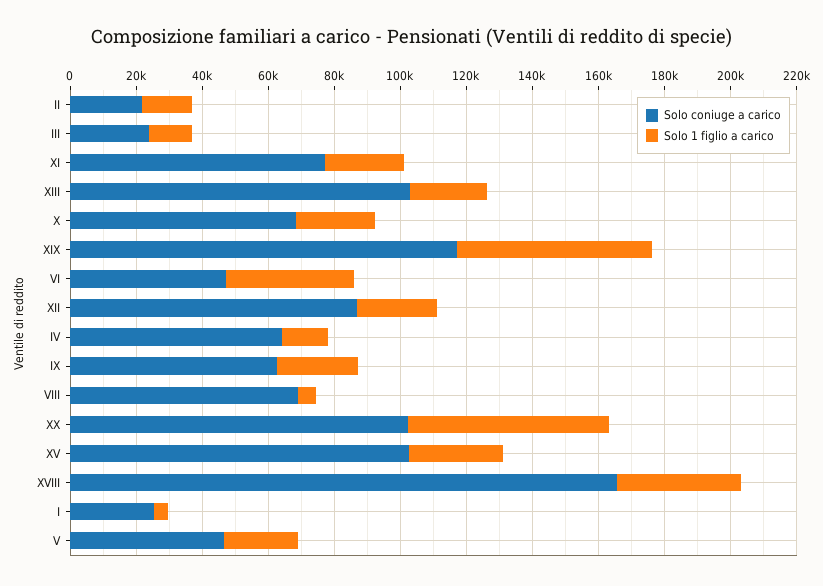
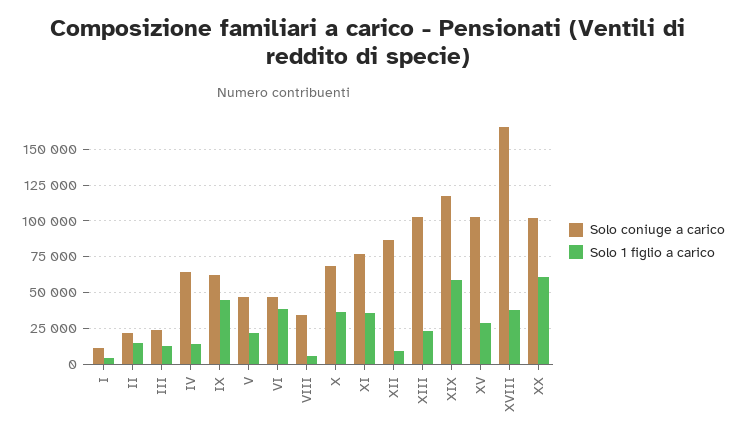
Solo 1 figlio a carico, XI: 25000 -> 35000
Solo 1 figlio a carico, X: 25000 -> 35000
Solo 1 figlio a carico, XII: 25000 -> 10000
Solo 1 figlio a carico, IX: 25000 -> 45000
Solo coniuge a carico, VIII: 70000 -> 35000
Solo coniuge a carico, I: 25000 -> 10000

